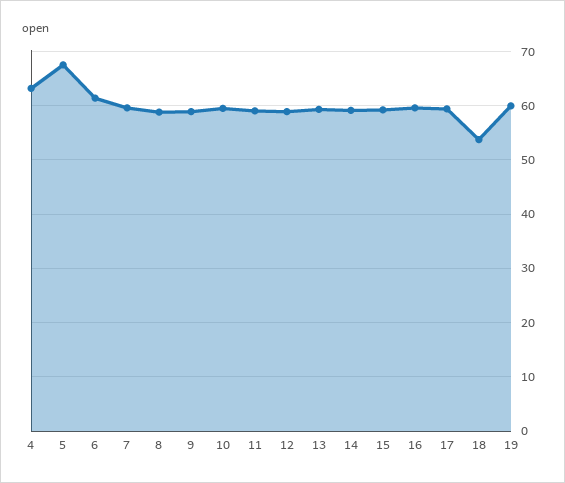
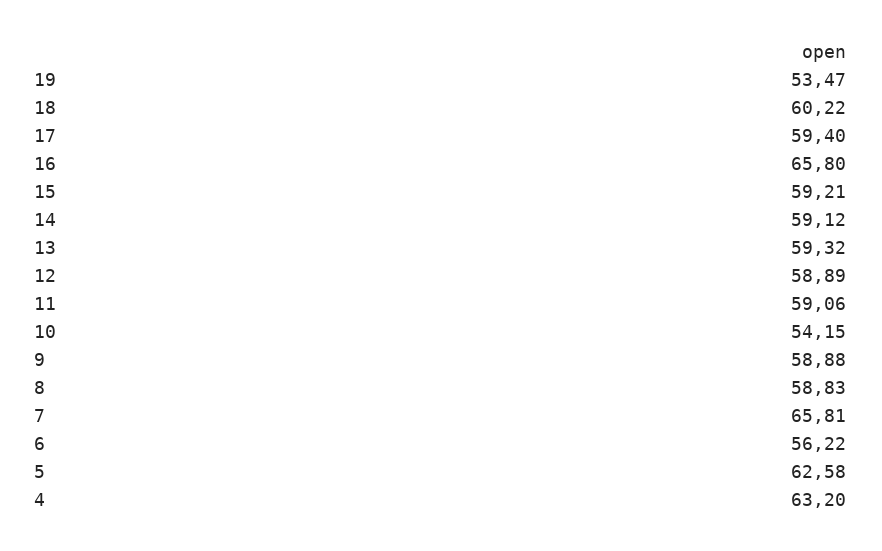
5: 68 -> 62.58
6: 62 -> 56.22
7: 60 -> 65.81
10: 60 -> 54.15
16: 60 -> 65.8
18: 54 -> 60.22
19: 60 -> 53.47

